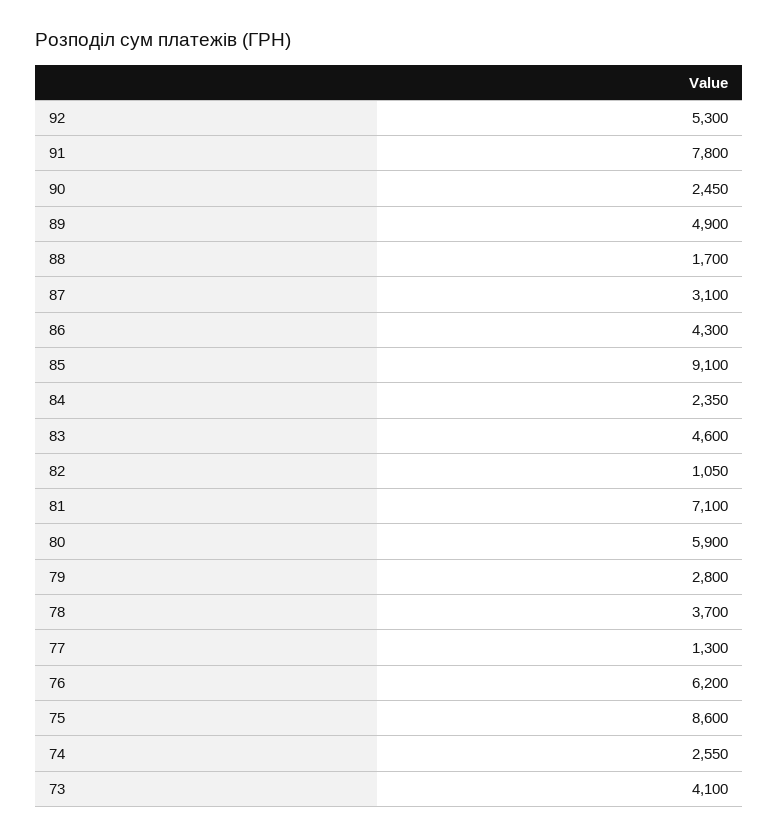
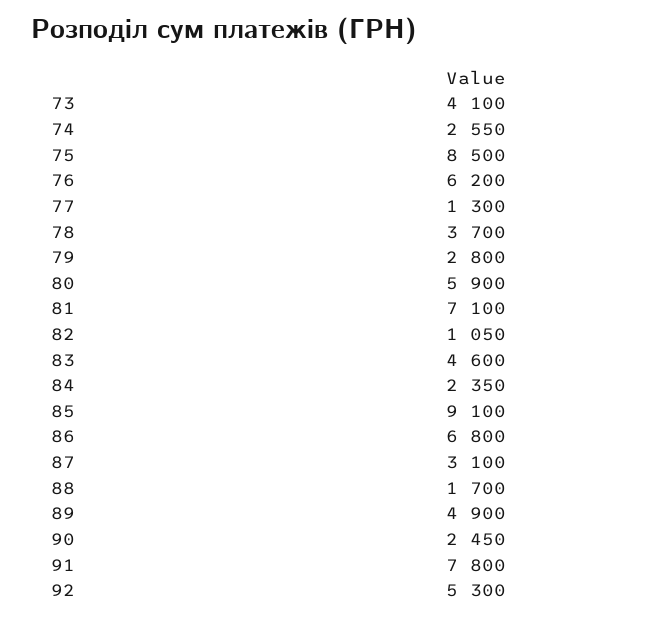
86: 4300 -> 6800
75: 8600 -> 8500

